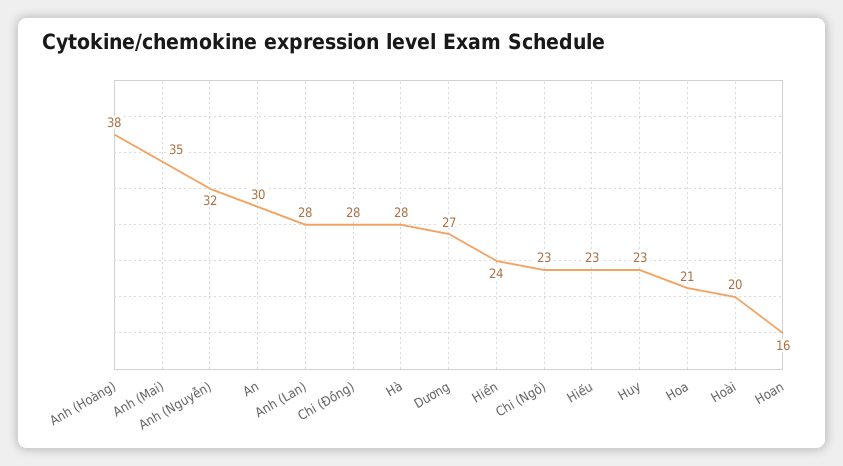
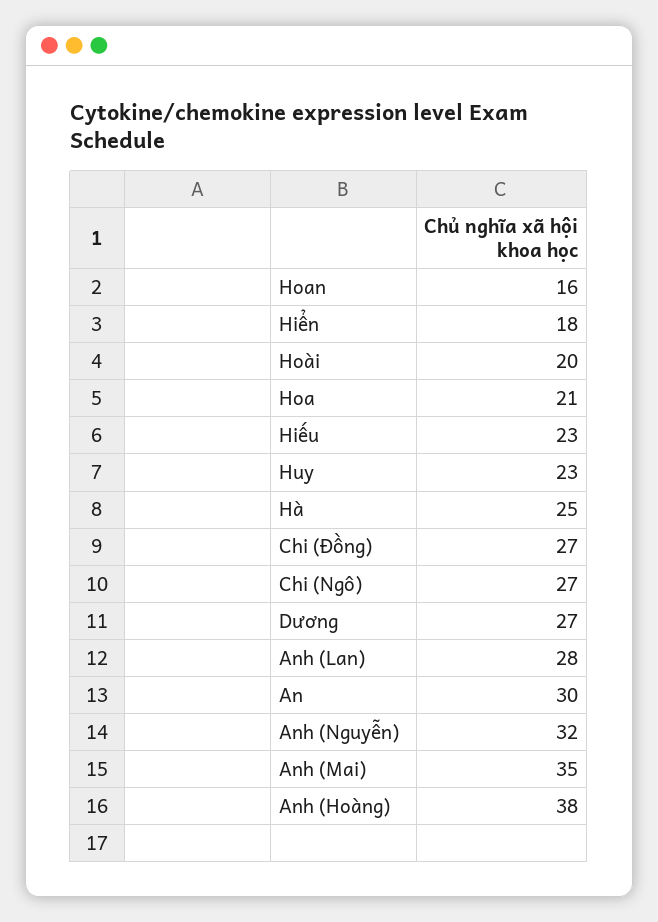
Chi (Đồng): 28 -> 27
Hà: 28 -> 25
Hiển: 24 -> 18
Chi (Ngô): 23 -> 27

